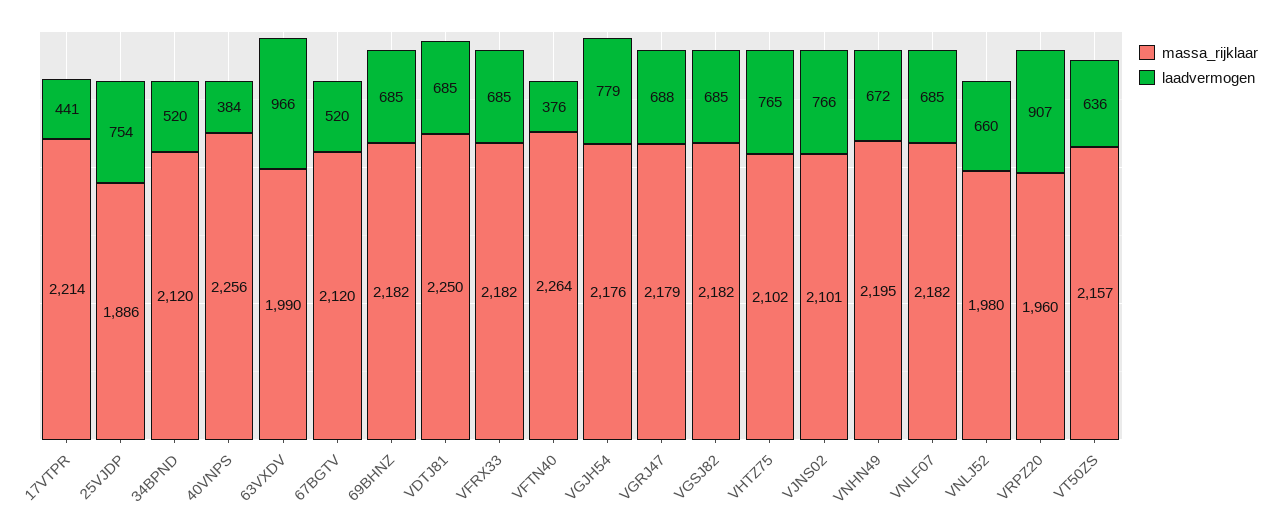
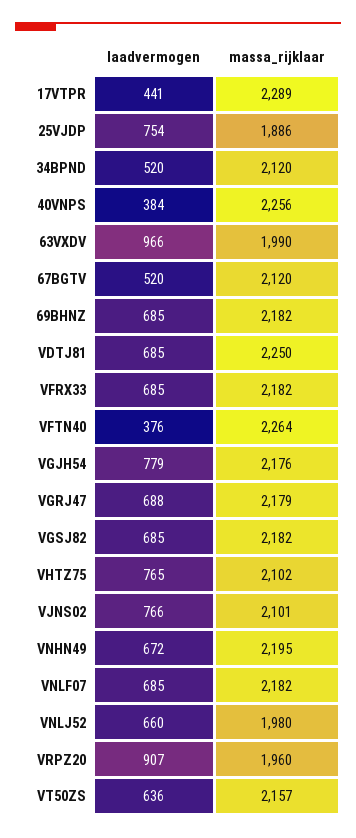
massa_rijklaar, 17VTPR: 2214 -> 2289

